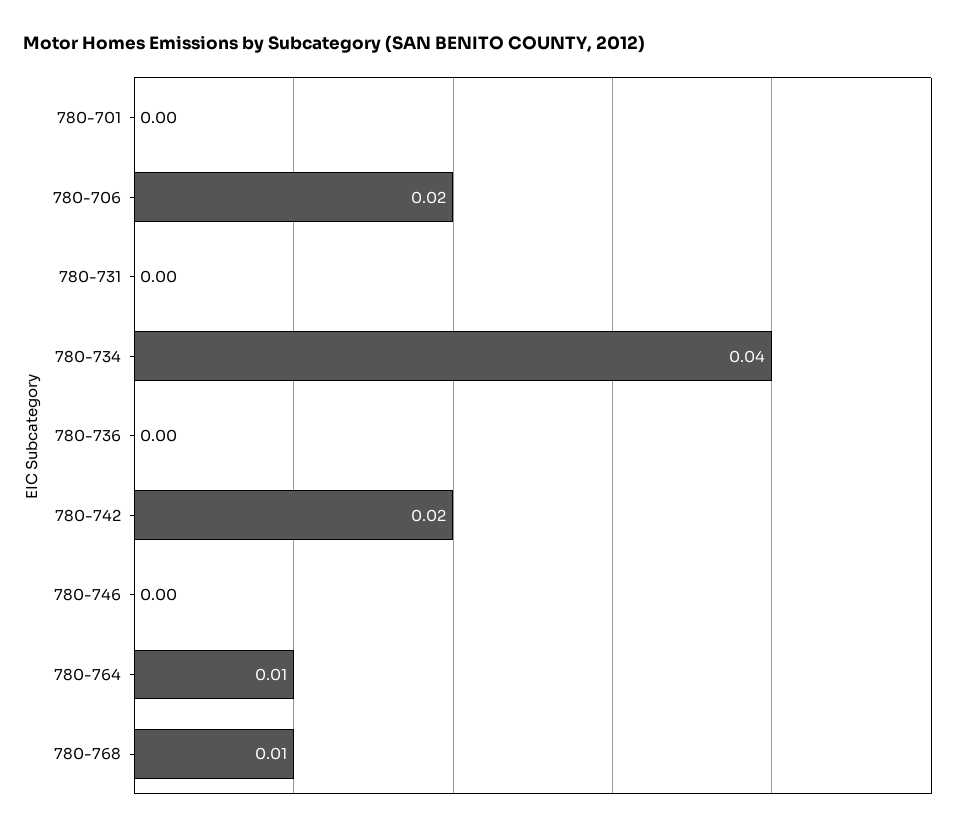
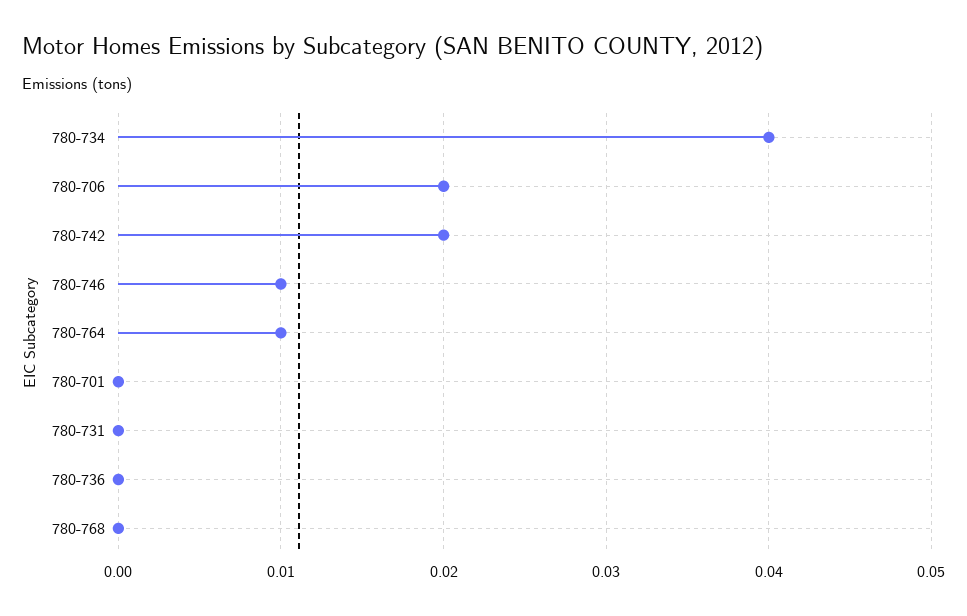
780-746: 0 -> 0.01
780-768: 0.01 -> 0

